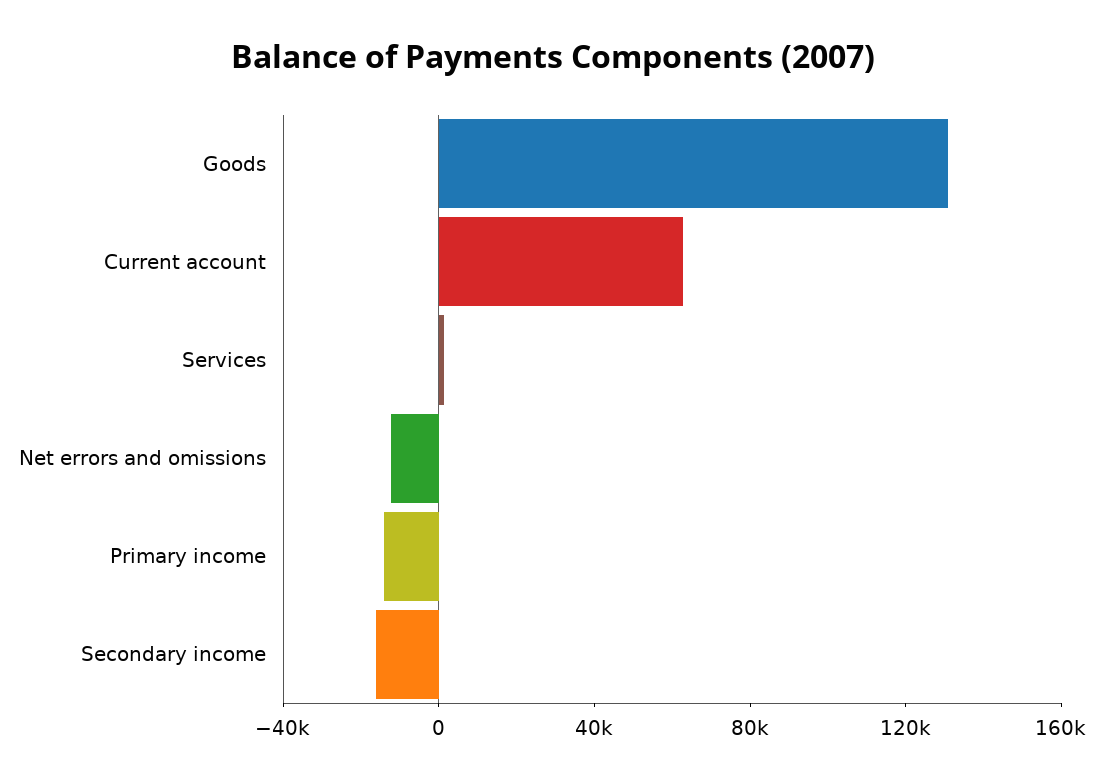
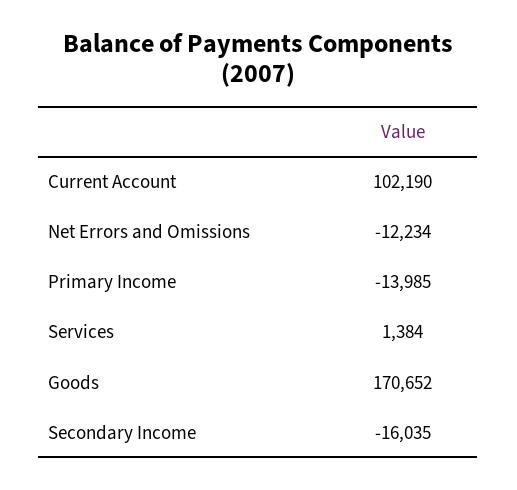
Goods: 130000 -> 170652
Current account: 60000 -> 102190

